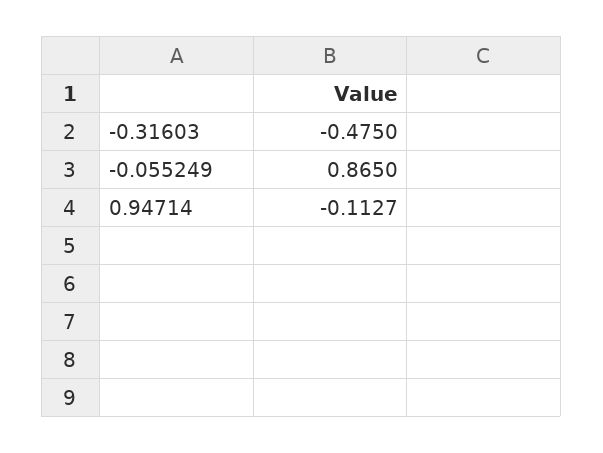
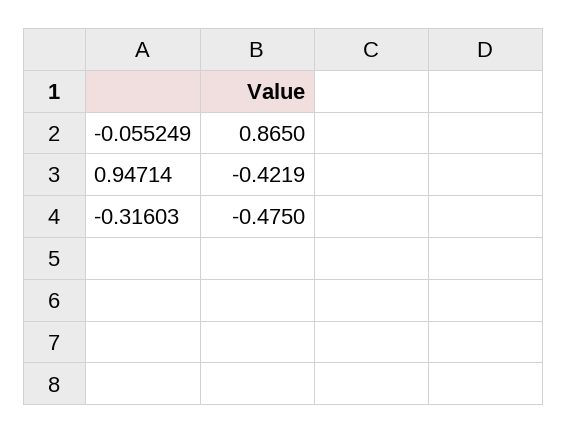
0.94714: -0.1127 -> -0.4219

